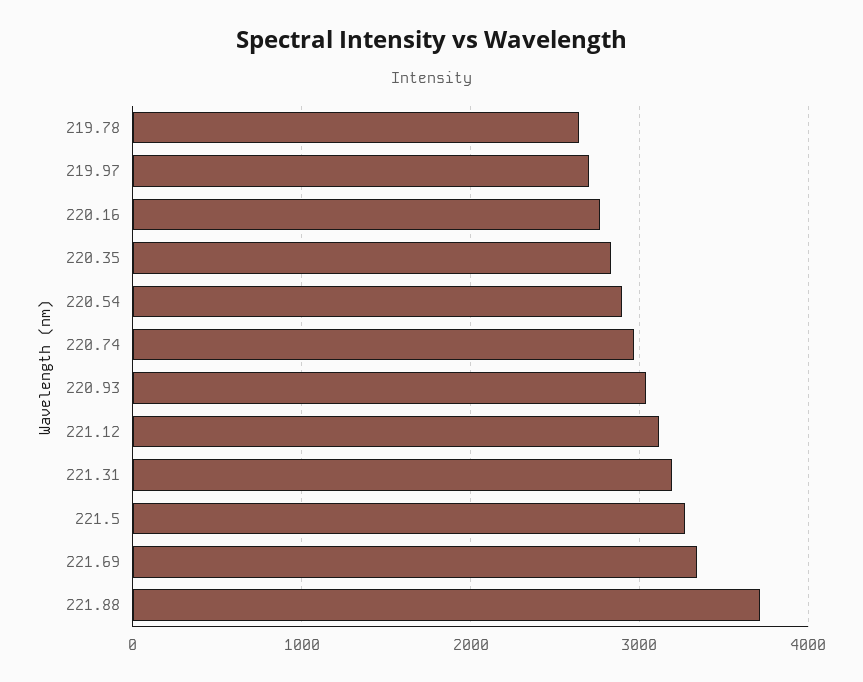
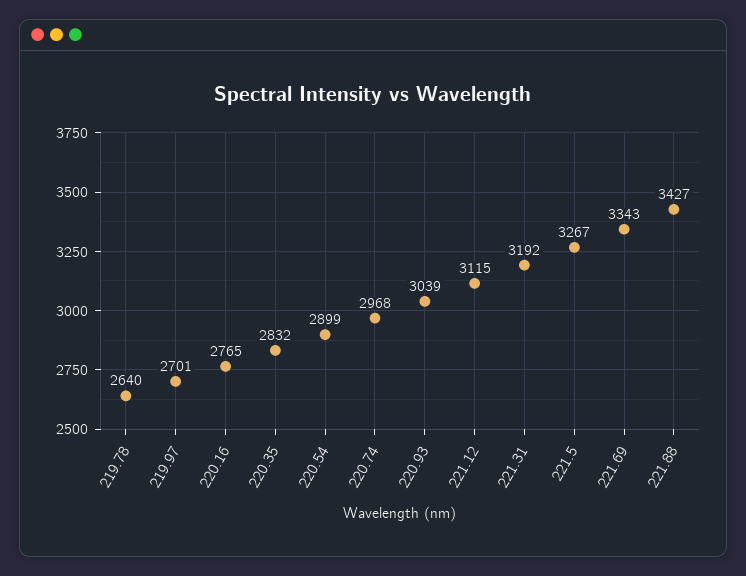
221.88: 3700 -> 3427

